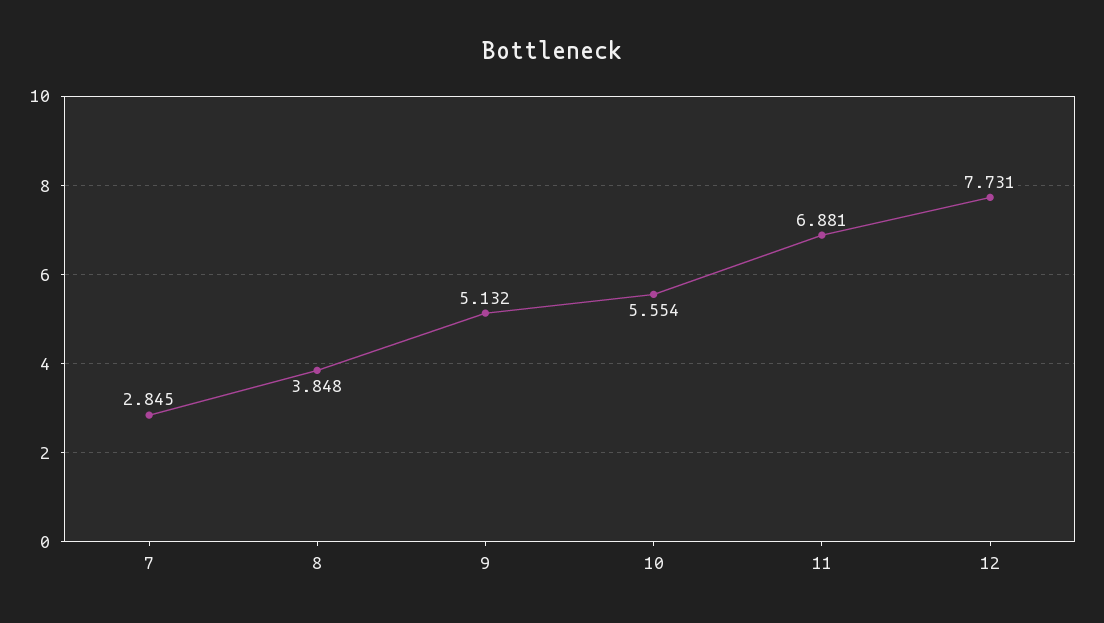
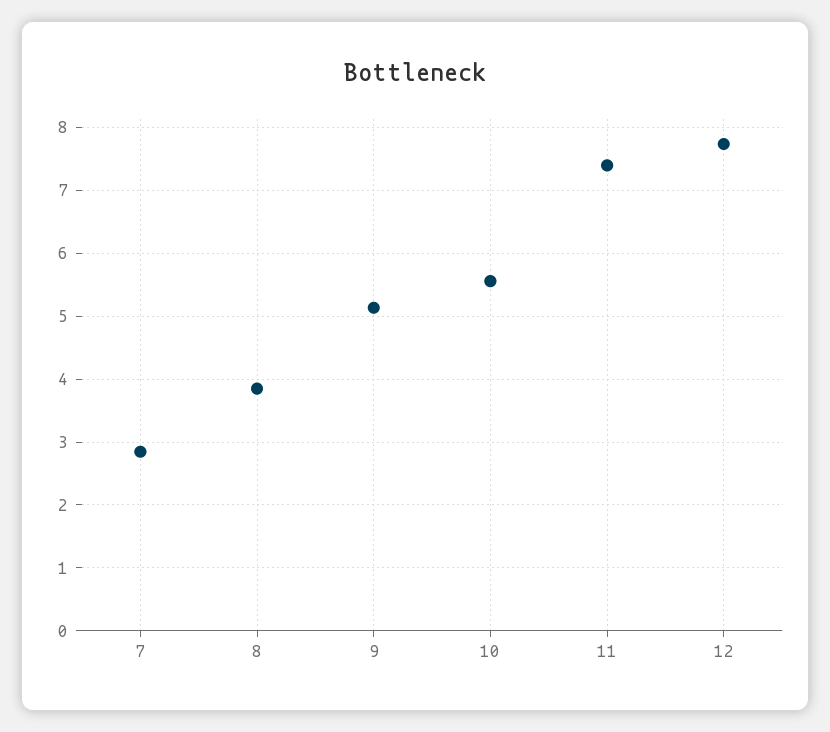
11: 6.881 -> 7.4

